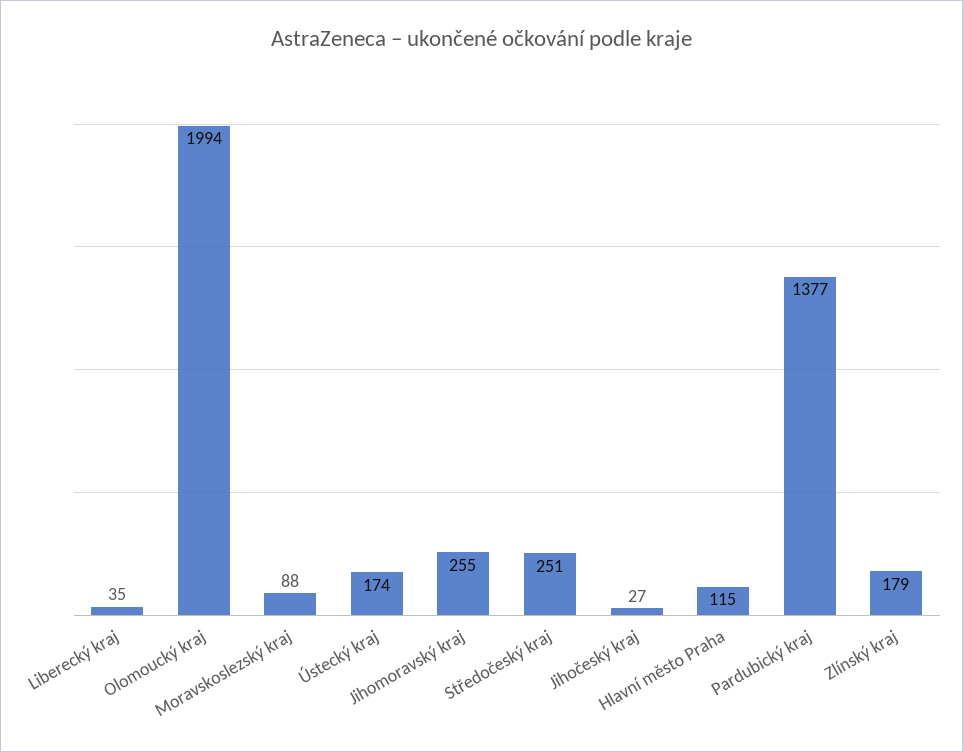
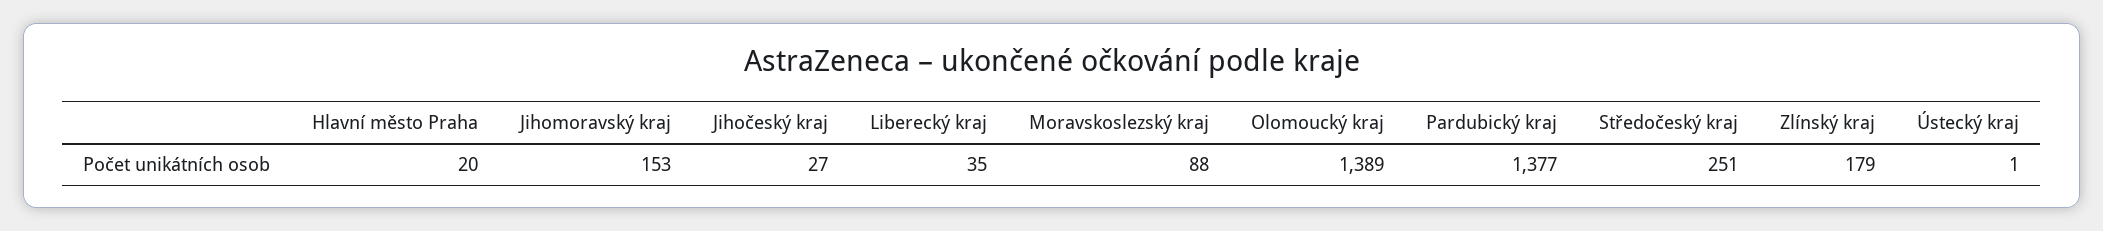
Olomoucký kraj: 1994 -> 1389
Ústecký kraj: 174 -> 1
Jihomoravský kraj: 255 -> 153
Hlavní město Praha: 115 -> 20

